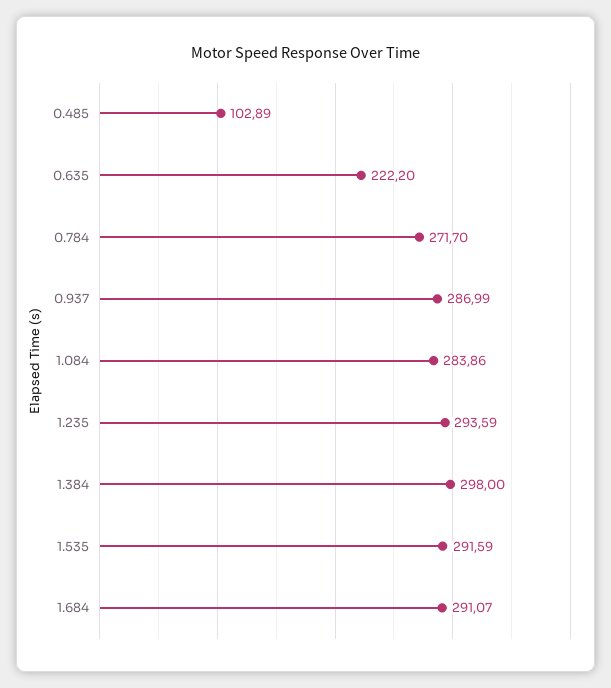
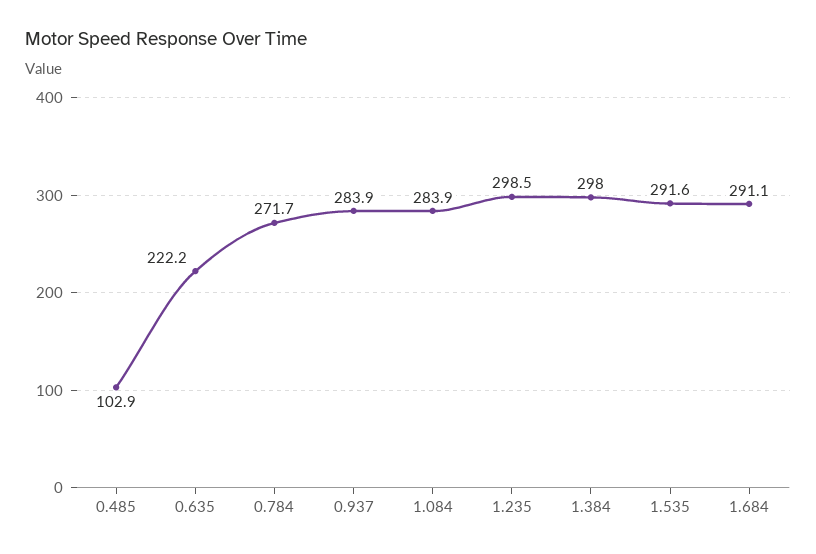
0.937: 286.99 -> 283.9
1.235: 293.59 -> 298.5

